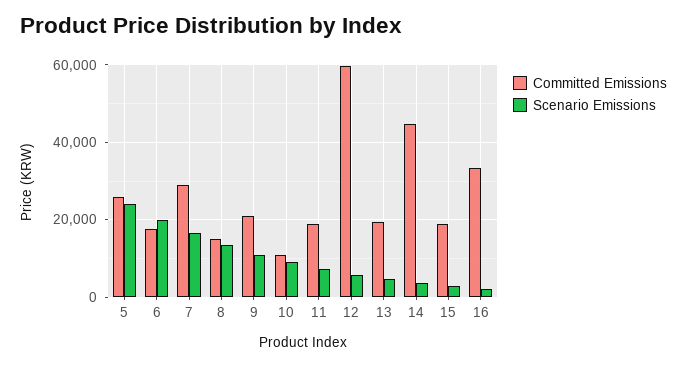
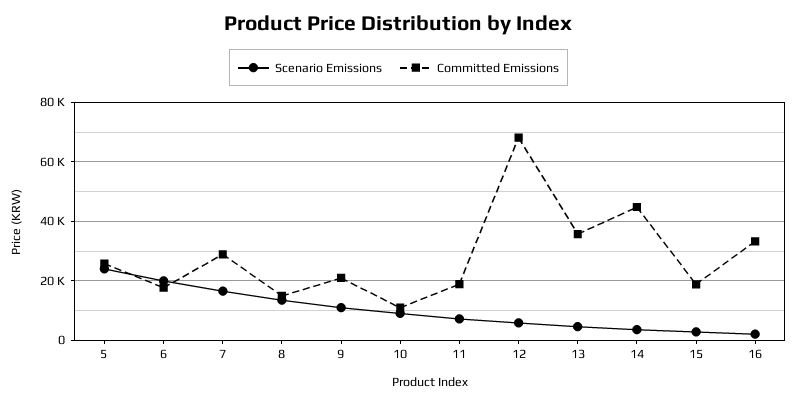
Committed Emissions, 12: 60000 -> 67500
Committed Emissions, 13: 20000 -> 35000

